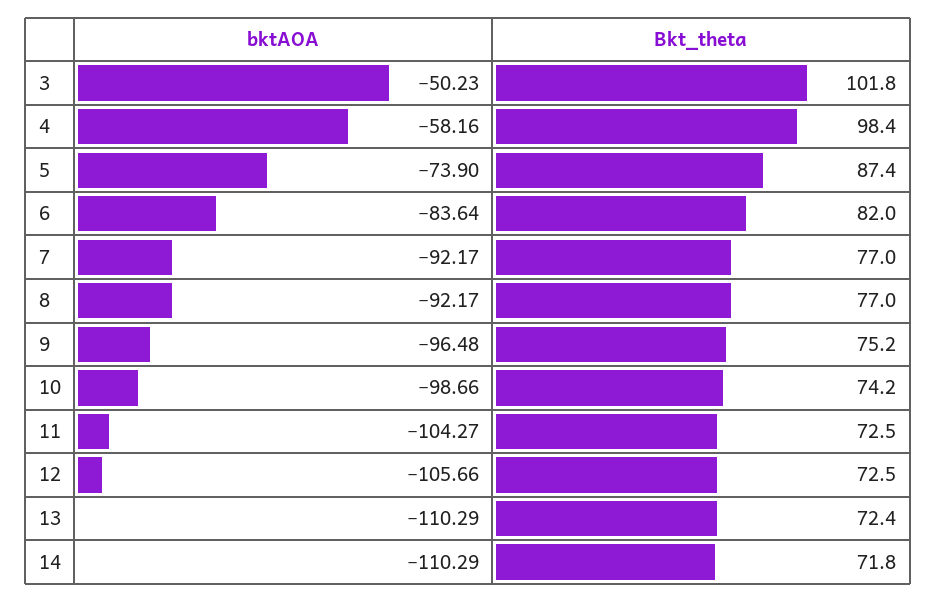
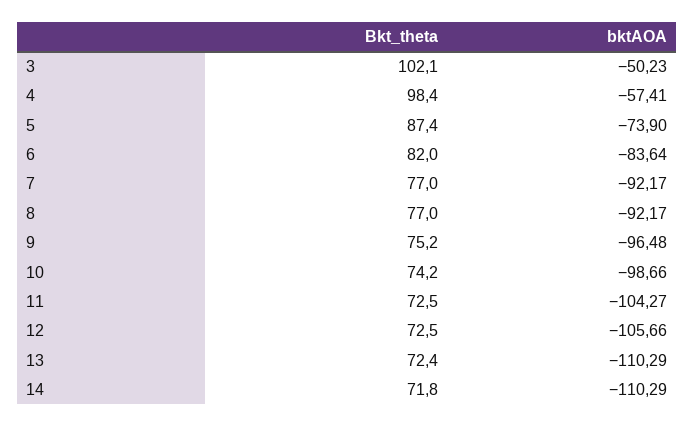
Bkt_theta, 3: 101.8 -> 102.1
bktAOA, 4: -58.16 -> -57.41

